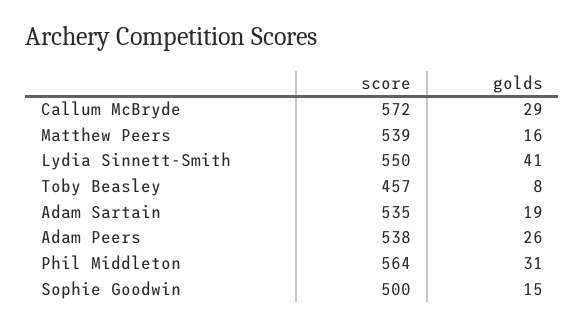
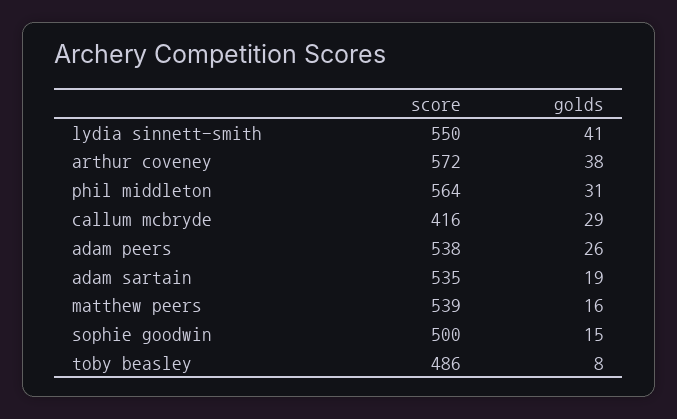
score, Callum McBryde: 572 -> 416
score, Toby Beasley: 457 -> 486
score, arthur coveney: none -> 572
golds, arthur coveney: none -> 38

